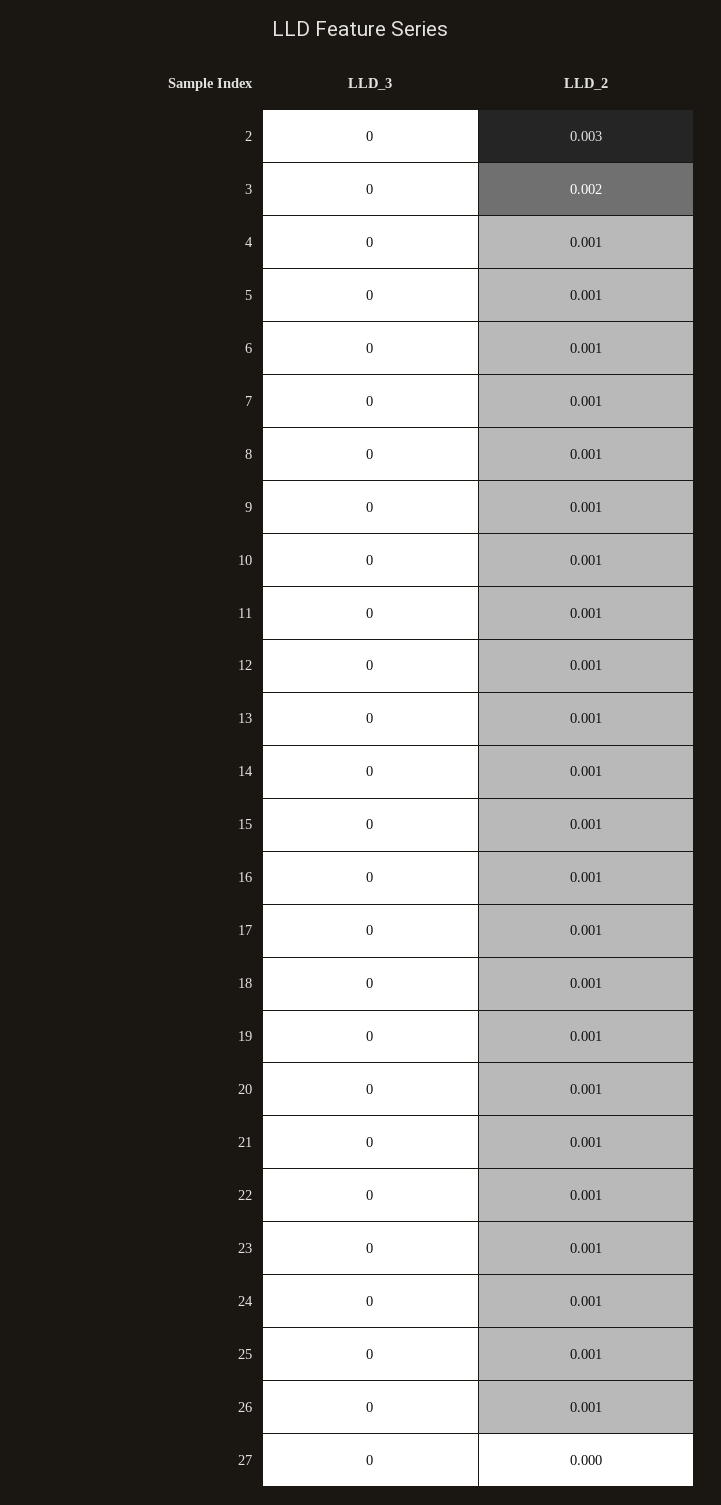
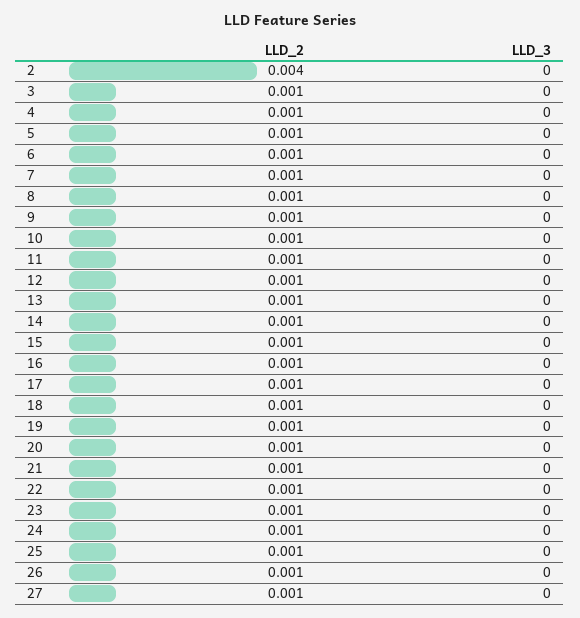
LLD_2, 2: 0.003 -> 0.004
LLD_2, 3: 0.002 -> 0.001
LLD_2, 27: 0 -> 0.001

